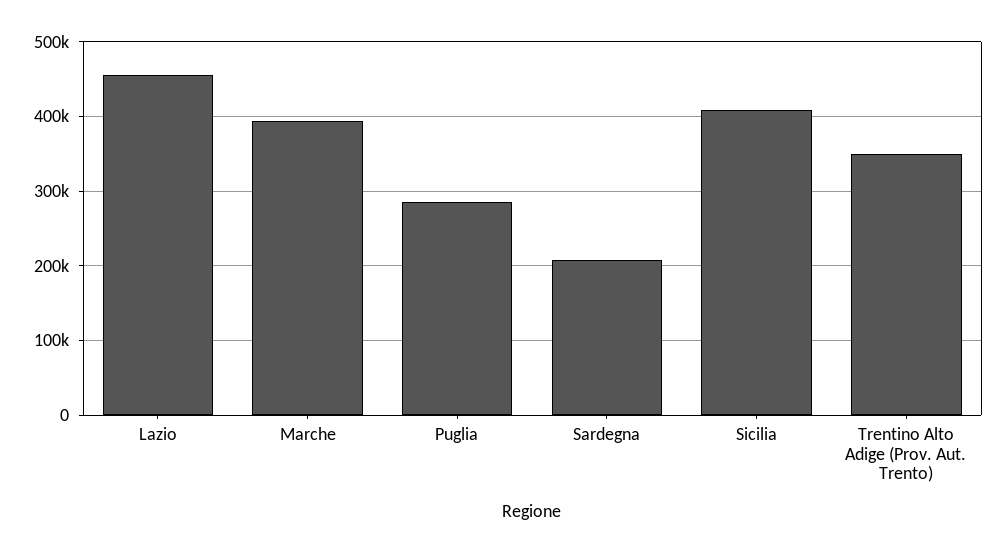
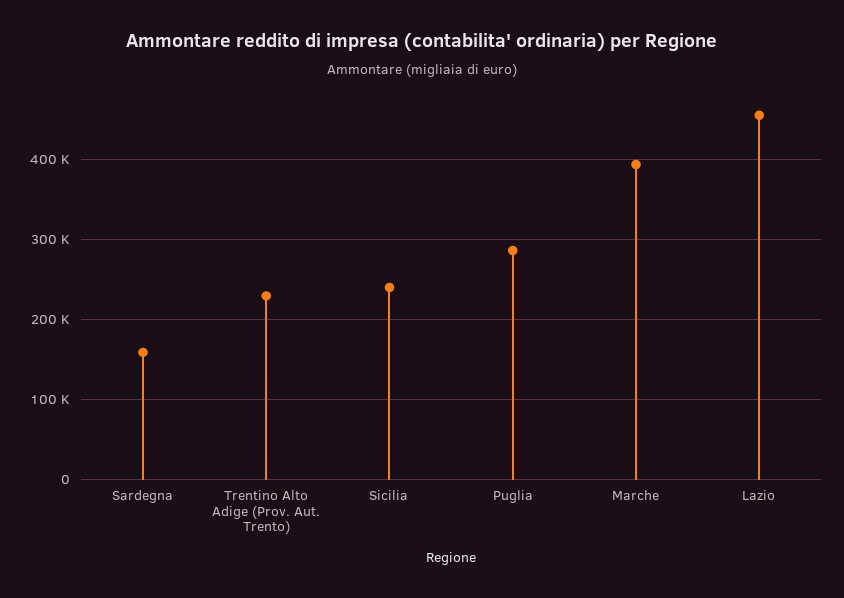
Sardegna: 210000 -> 160000
Sicilia: 410000 -> 240000
Trentino Alto Adige (Prov. Aut. Trento): 350000 -> 230000

